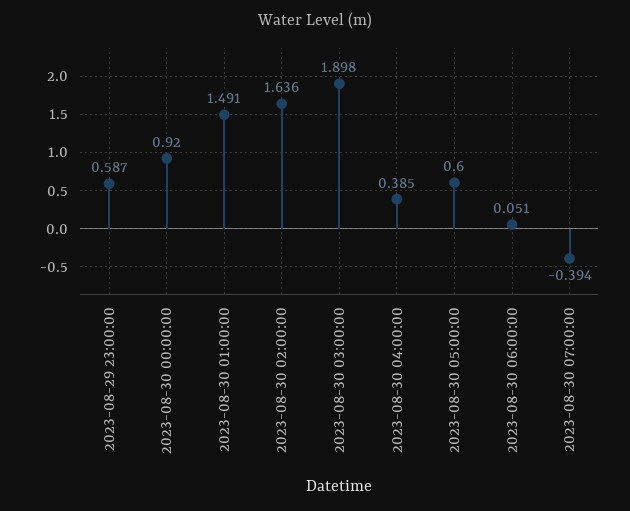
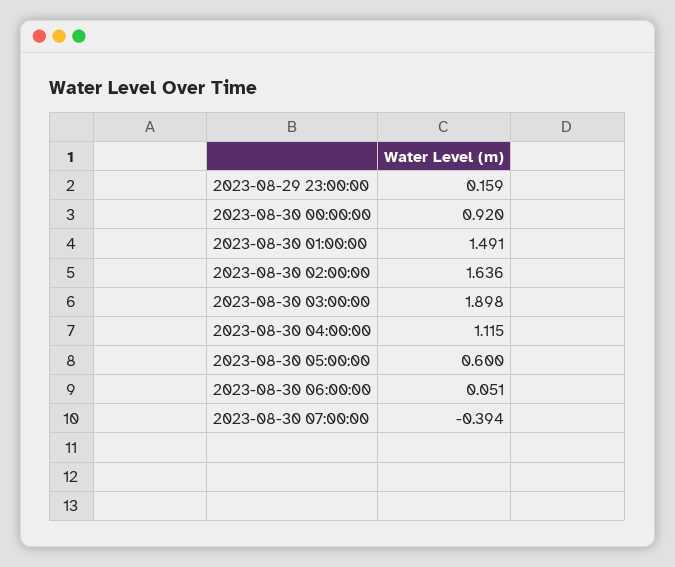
2023-08-29 23:00:00: 0.587 -> 0.159
2023-08-30 04:00:00: 0.385 -> 1.115

